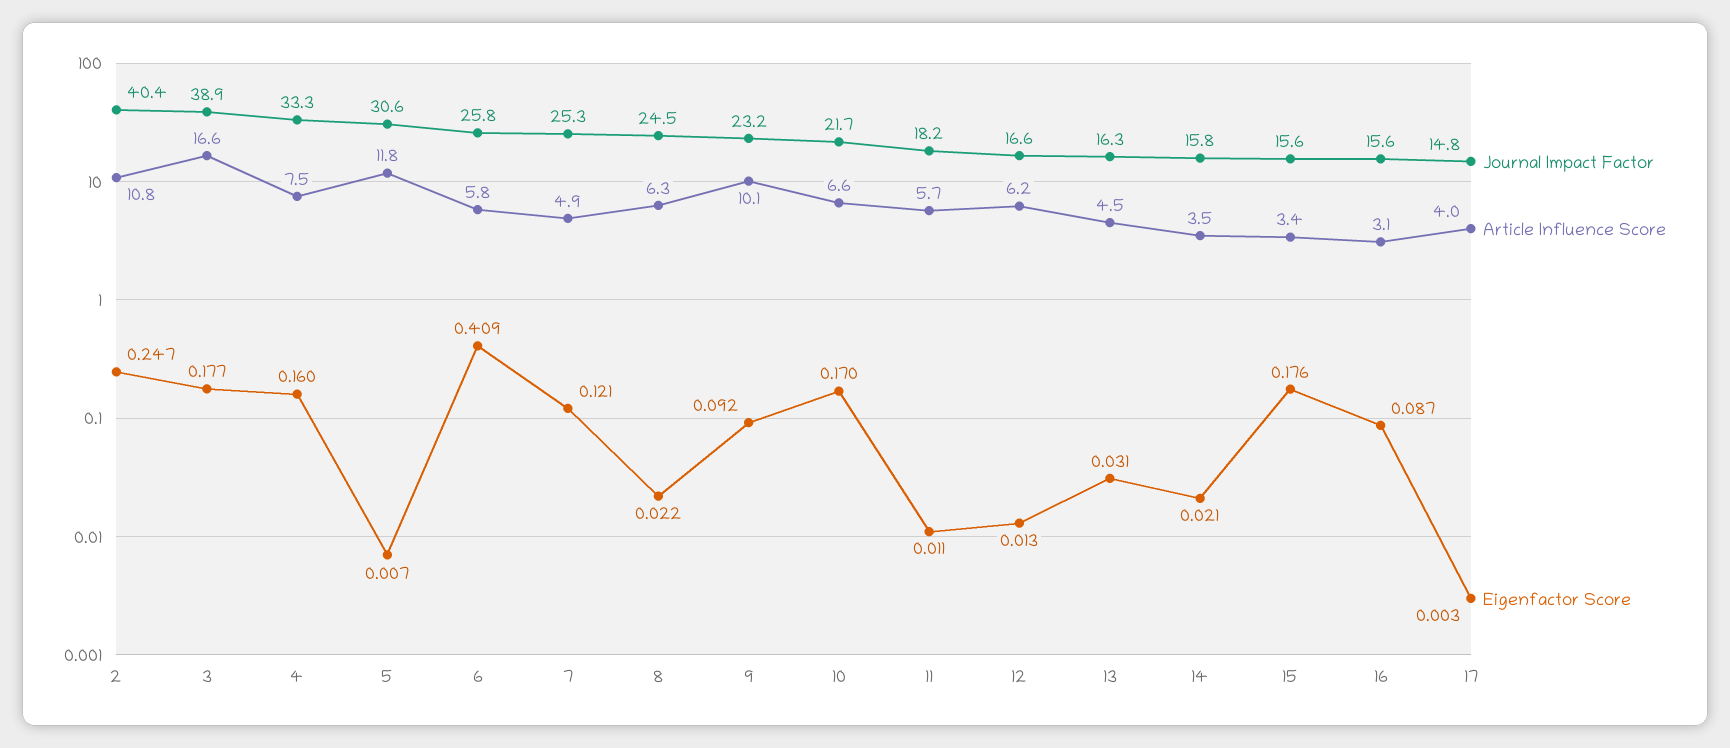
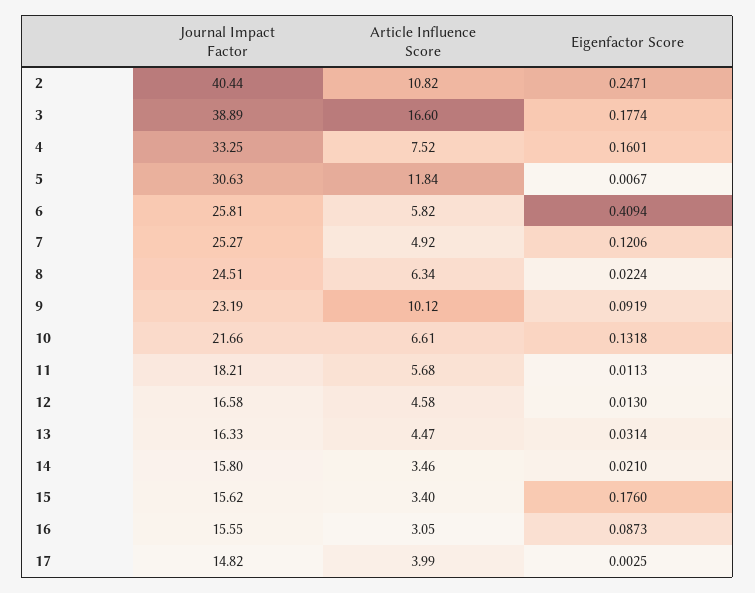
Eigenfactor Score, 10: 0.17 -> 0.1318
Article Influence Score, 12: 6.2 -> 4.58

